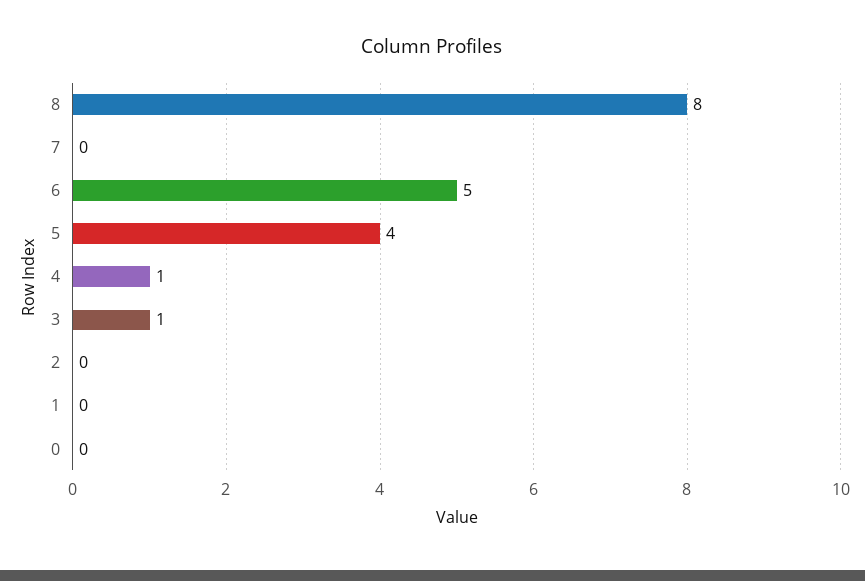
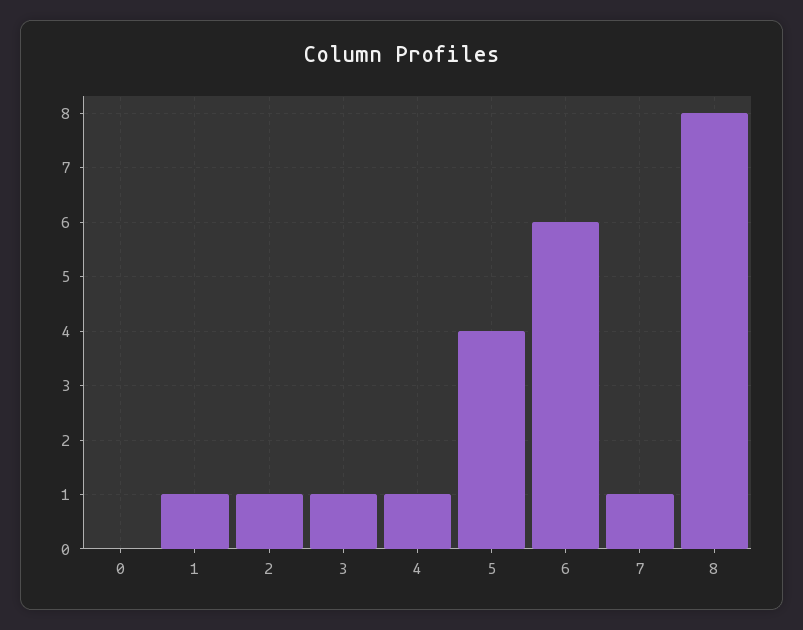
7: 0 -> 1
6: 5 -> 6
2: 0 -> 1
1: 0 -> 1

